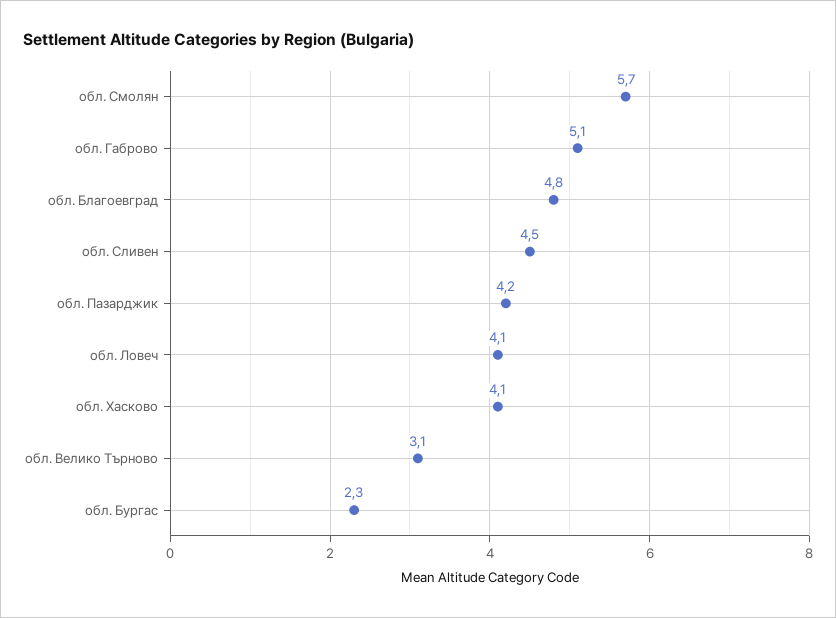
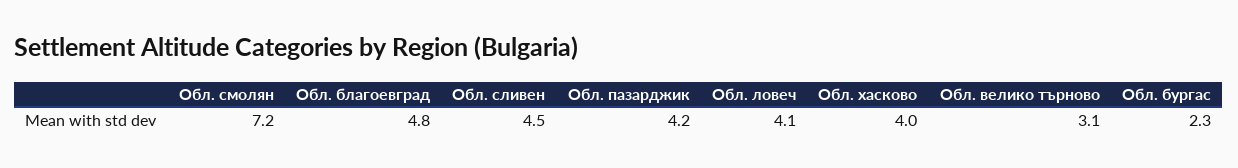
обл. Смолян: 5.7 -> 7.2
обл. Габрово: 5.1 -> none
обл. Хасково: 4.1 -> 4

